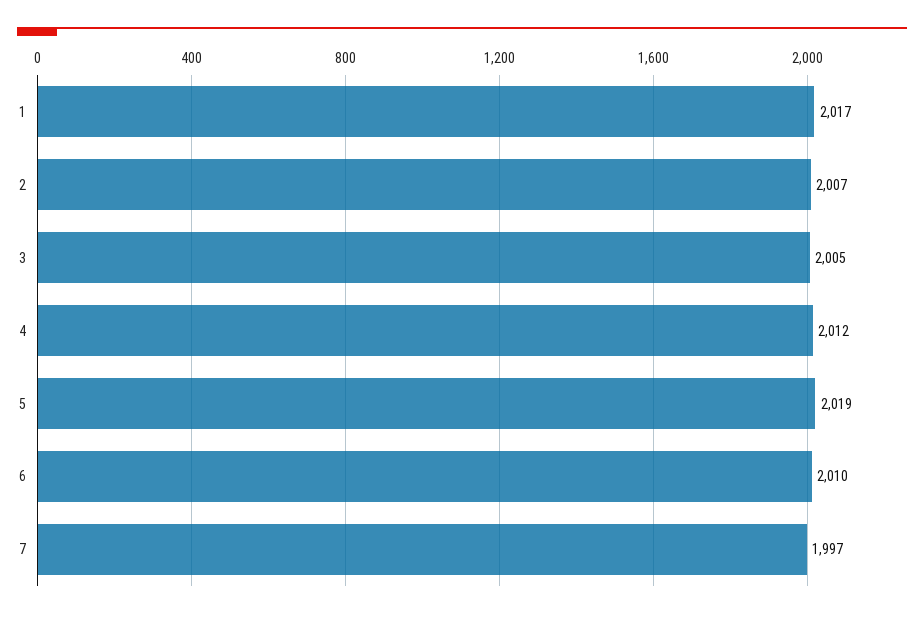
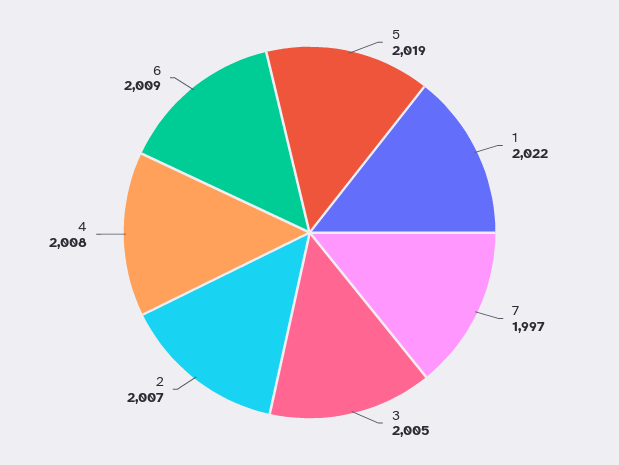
1: 2017 -> 2022
4: 2012 -> 2008
6: 2010 -> 2009

